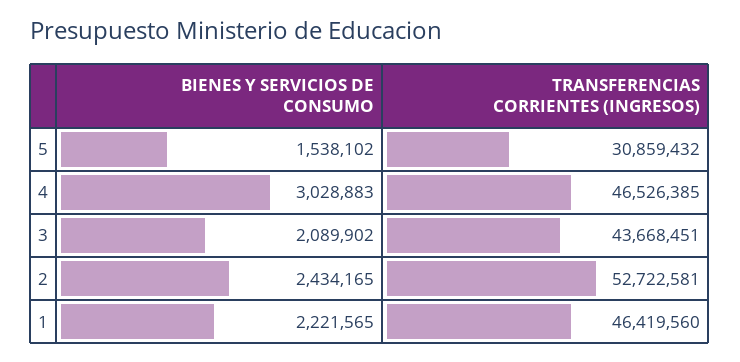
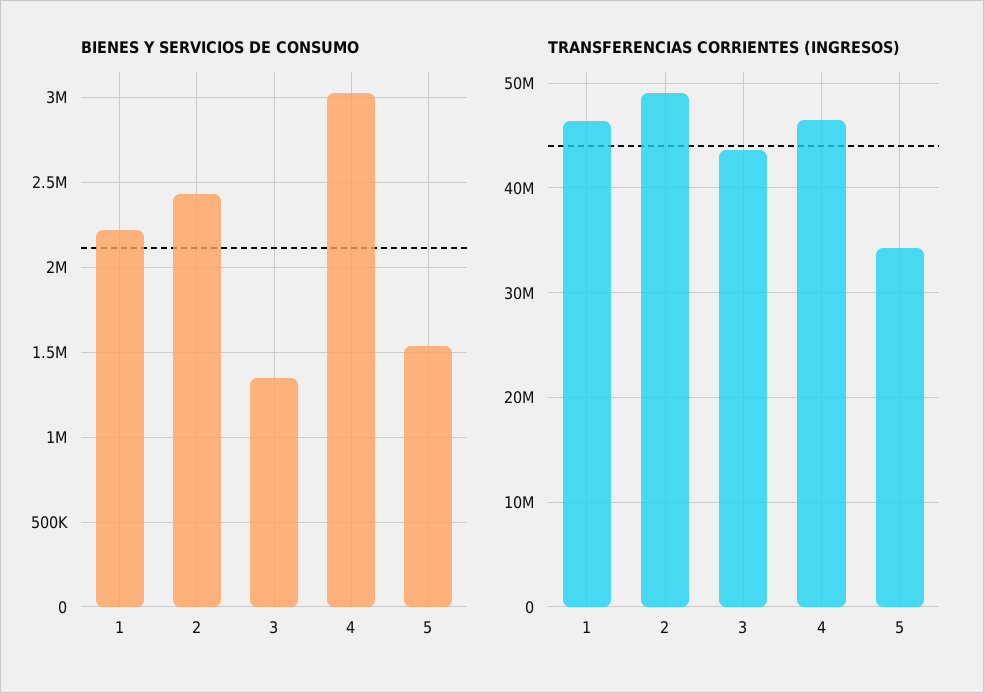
TRANSFERENCIAS CORRIENTES (INGRESOS), 5: 30859432 -> 34000000
BIENES Y SERVICIOS DE CONSUMO, 3: 2089902 -> 1350000
TRANSFERENCIAS CORRIENTES (INGRESOS), 2: 52722581 -> 49000000

